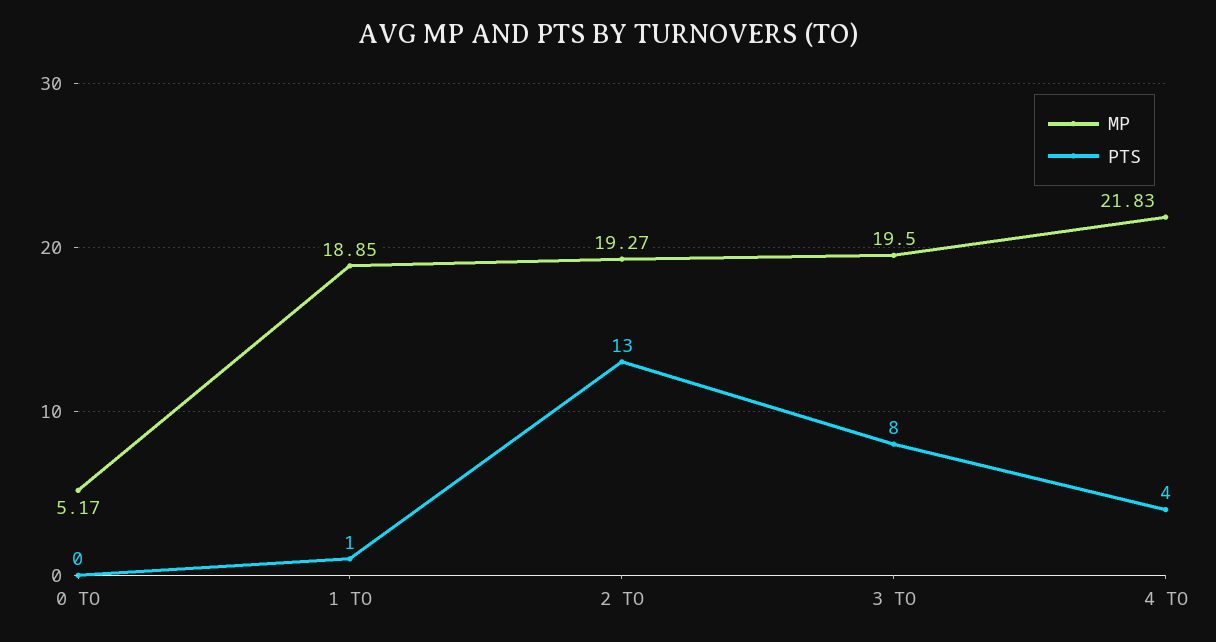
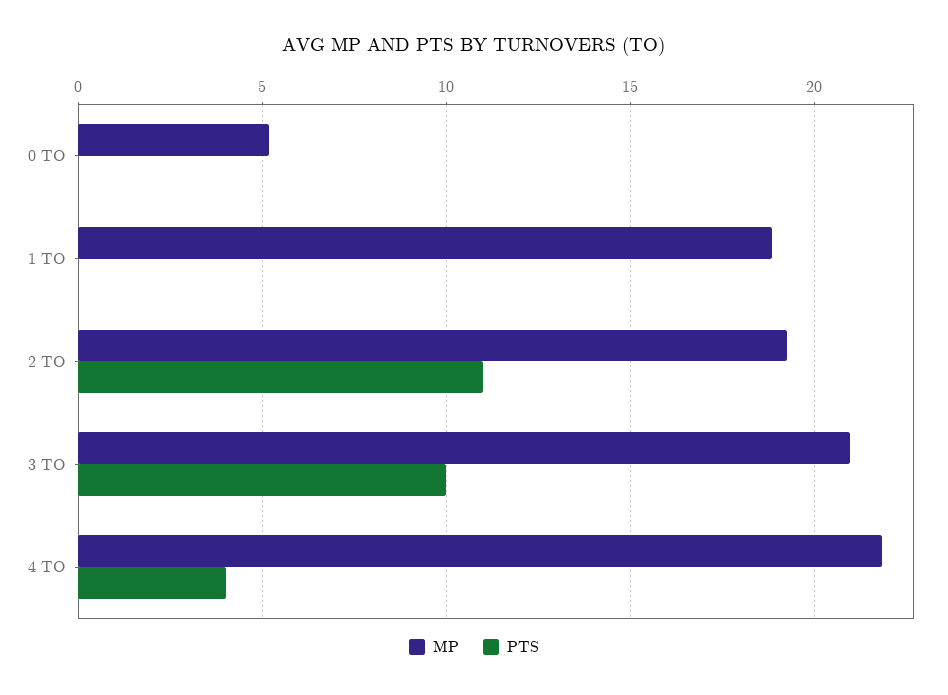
PTS, 1 TO: 1 -> 0
PTS, 2 TO: 13 -> 11
MP, 3 TO: 19.5 -> 21
PTS, 3 TO: 8 -> 10

